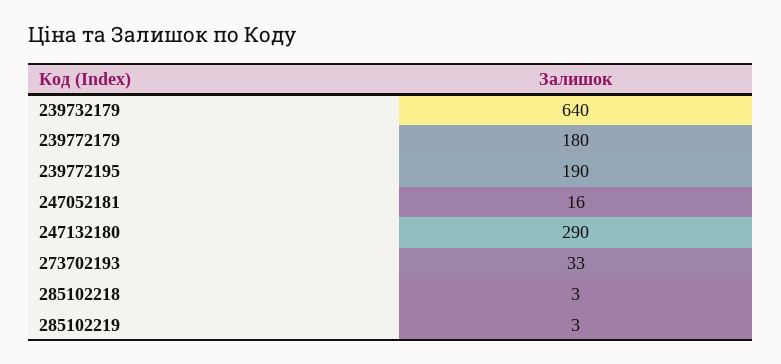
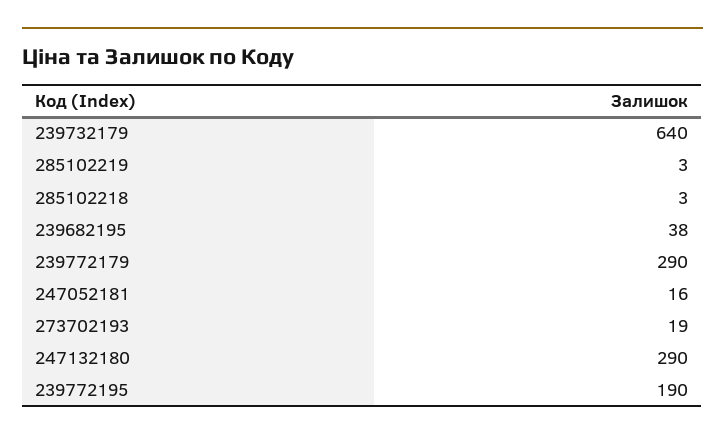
239772179: 180 -> 290
273702193: 33 -> 19
239682195: none -> 38

